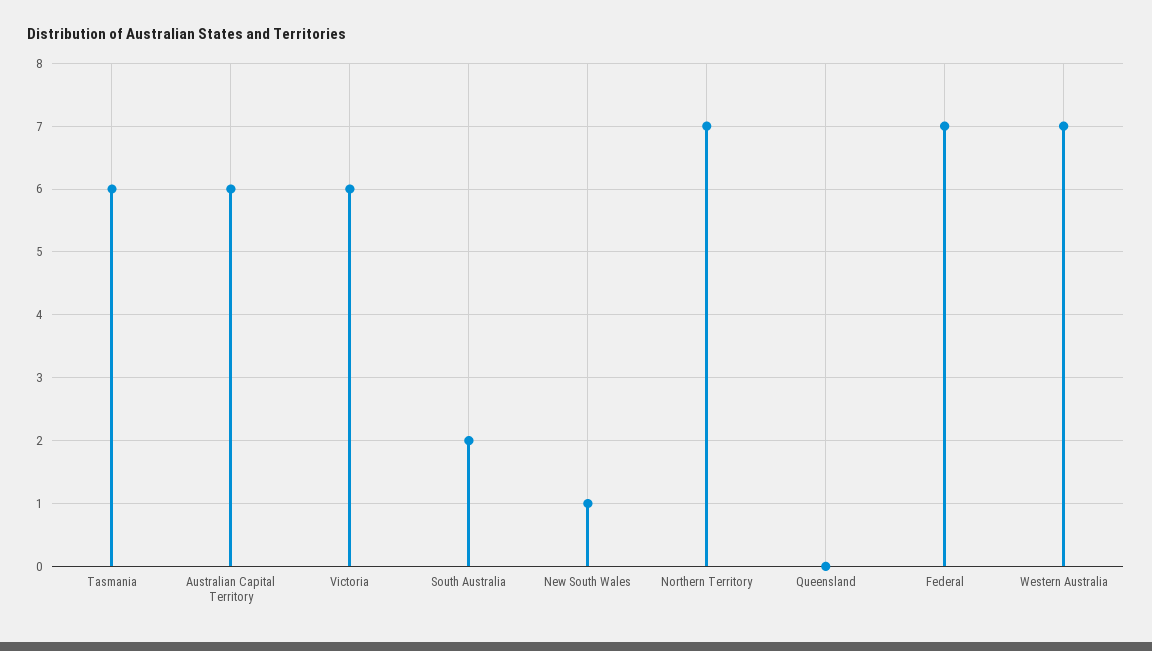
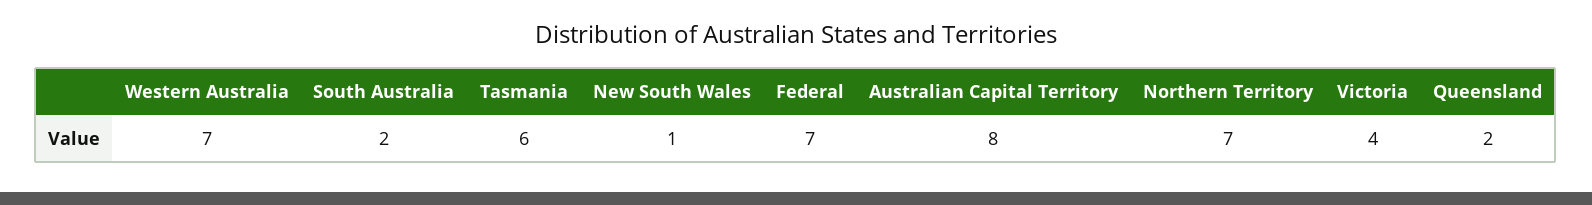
Australian Capital Territory: 6 -> 8
Victoria: 6 -> 4
Queensland: 0 -> 2

